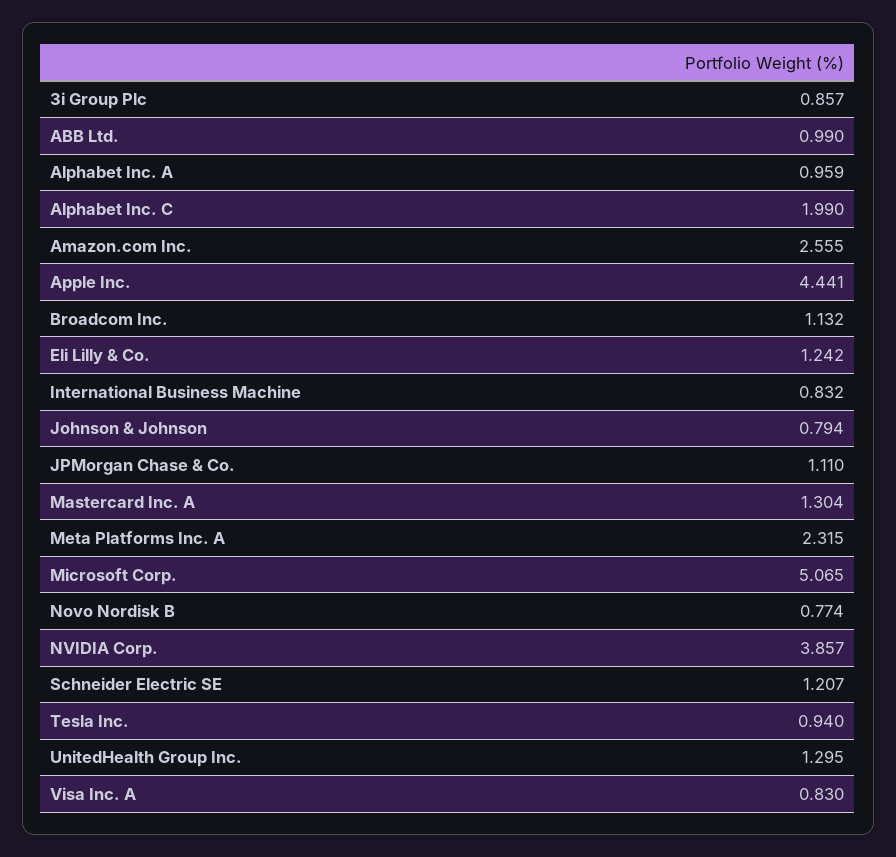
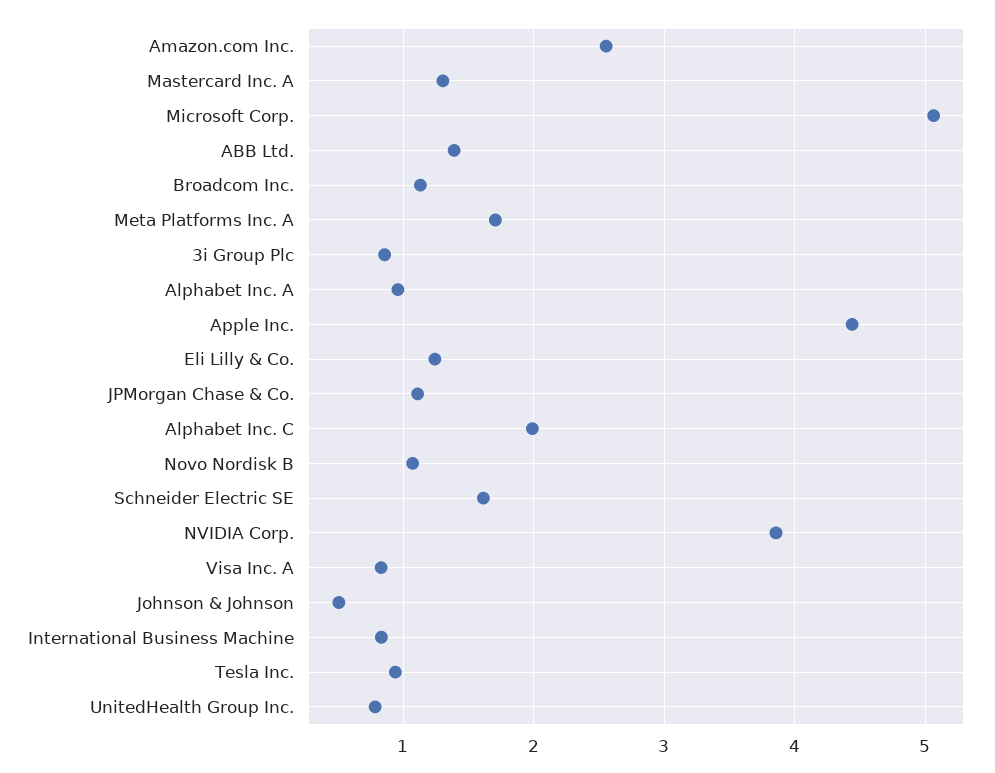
ABB Ltd.: 0.99 -> 1.4
Johnson & Johnson: 0.794 -> 0.5
Meta Platforms Inc. A: 2.315 -> 1.7
Novo Nordisk B: 0.774 -> 1.1
Schneider Electric SE: 1.207 -> 1.6
UnitedHealth Group Inc.: 1.295 -> 0.8

